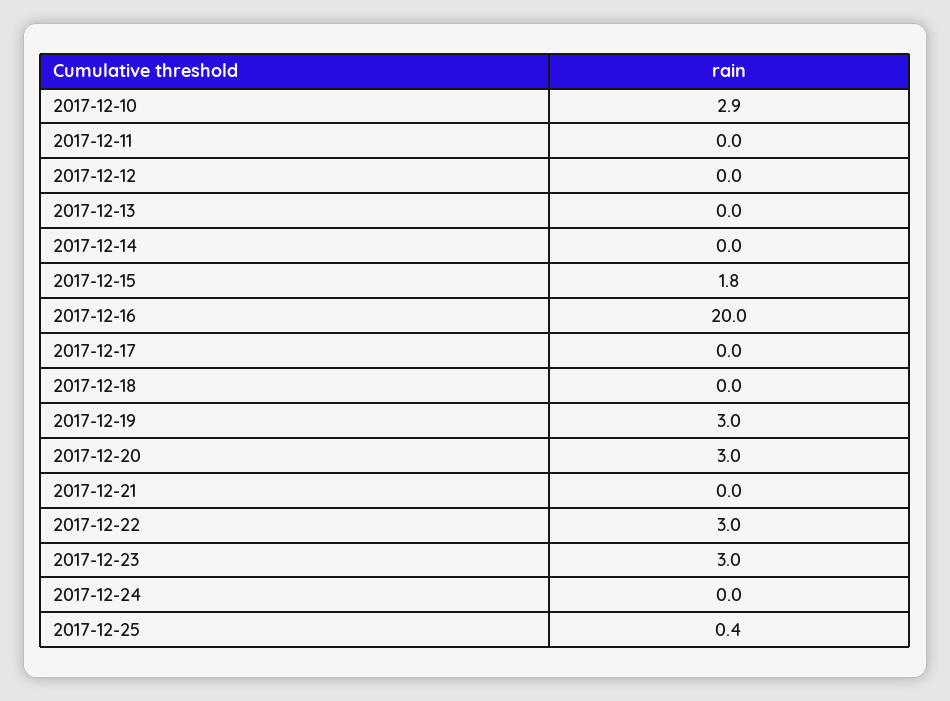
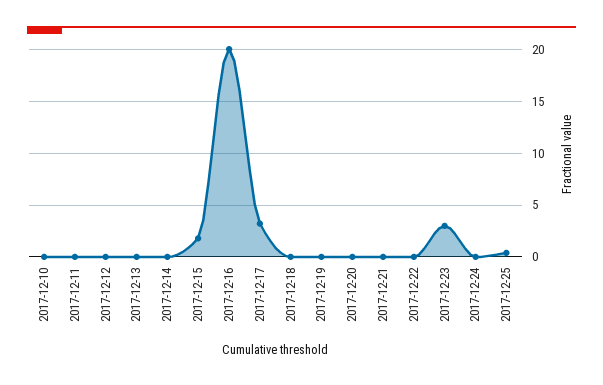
2017-12-10: 2.9 -> 0
2017-12-17: 0 -> 3
2017-12-19: 3 -> 0
2017-12-20: 3 -> 0
2017-12-22: 3 -> 0

